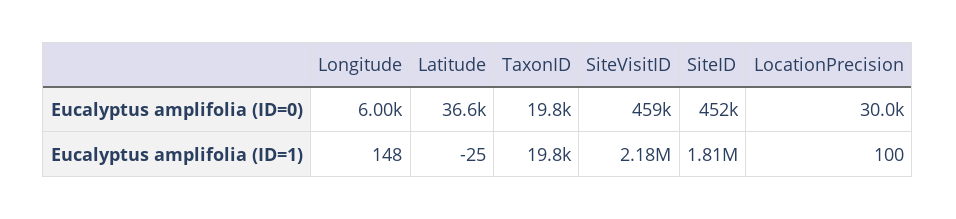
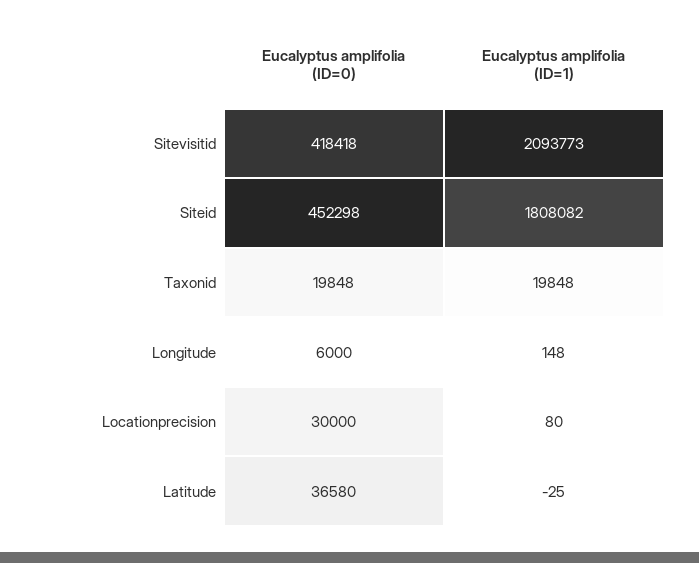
SiteVisitID, Eucalyptus amplifolia (ID=0): 459000 -> 418418
SiteVisitID, Eucalyptus amplifolia (ID=1): 2180000 -> 2093773
LocationPrecision, Eucalyptus amplifolia (ID=1): 100 -> 80

